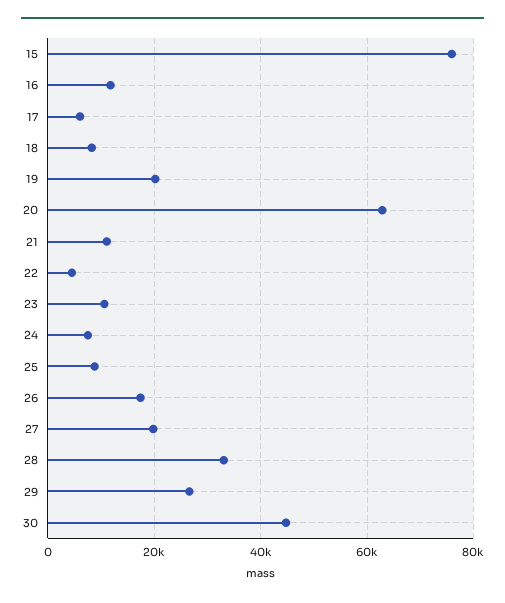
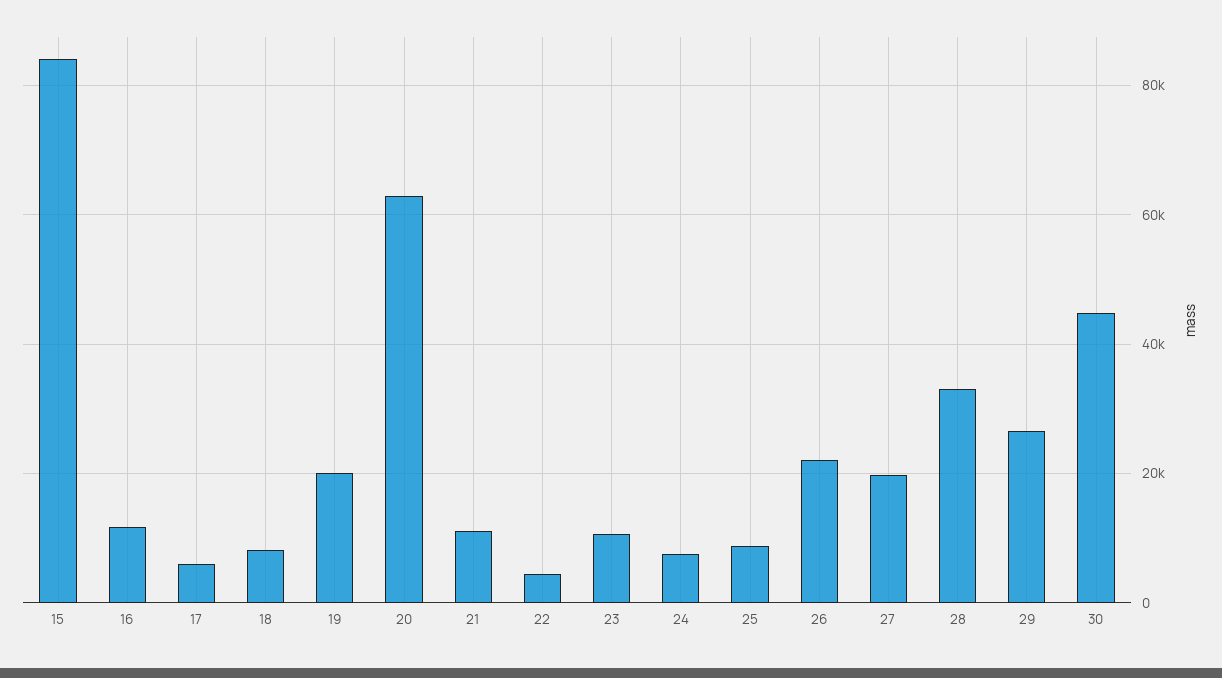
15: 76000 -> 84000
26: 18000 -> 22000

